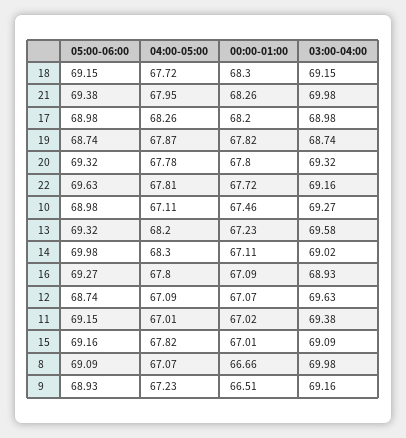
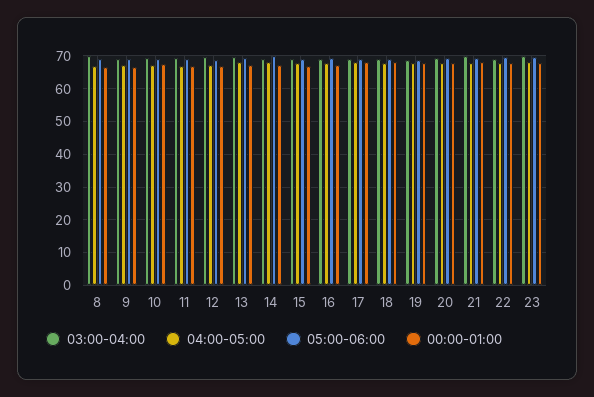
03:00-04:00, 23: none -> 70
04:00-05:00, 23: none -> 68
05:00-06:00, 23: none -> 70
00:00-01:00, 23: none -> 68

